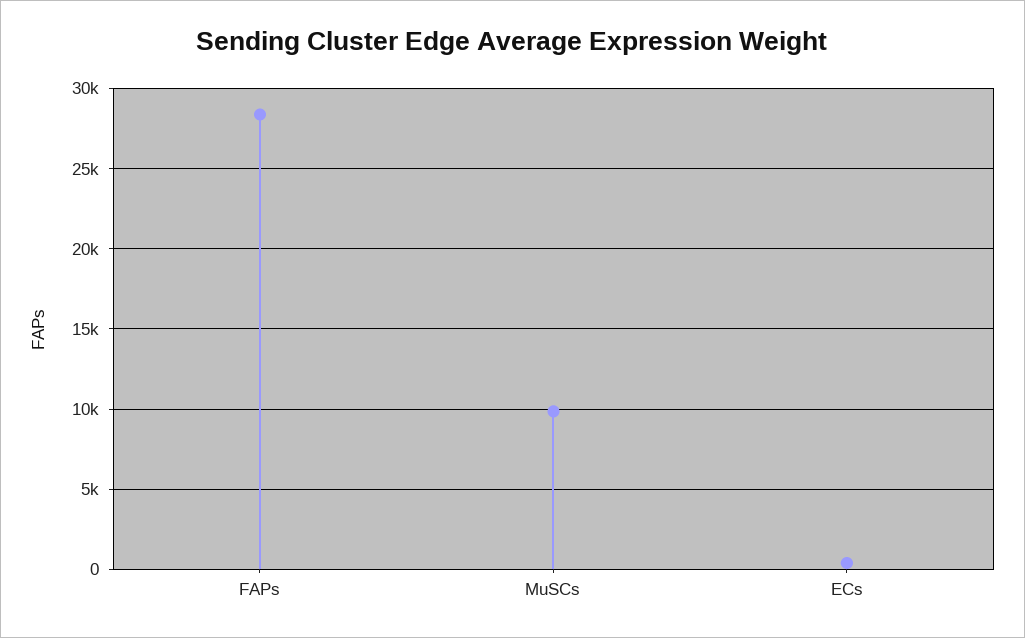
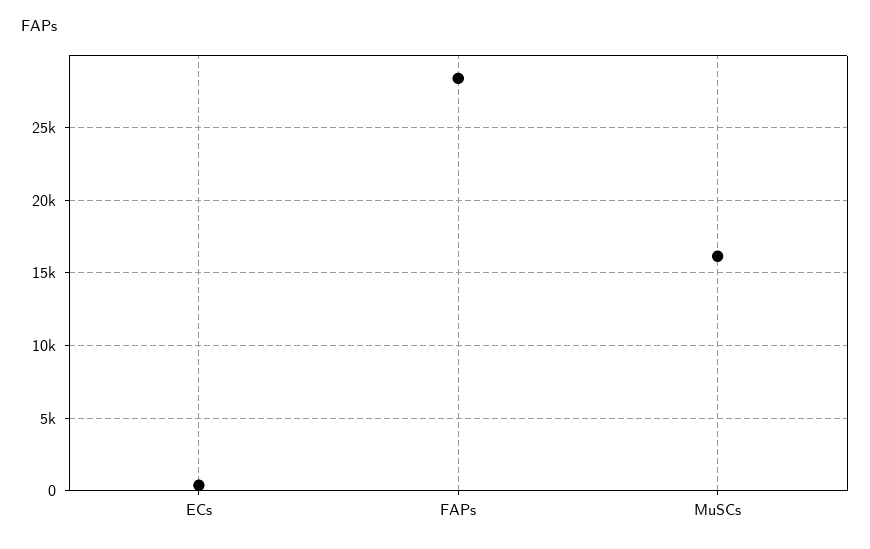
MuSCs: 10000 -> 16000

